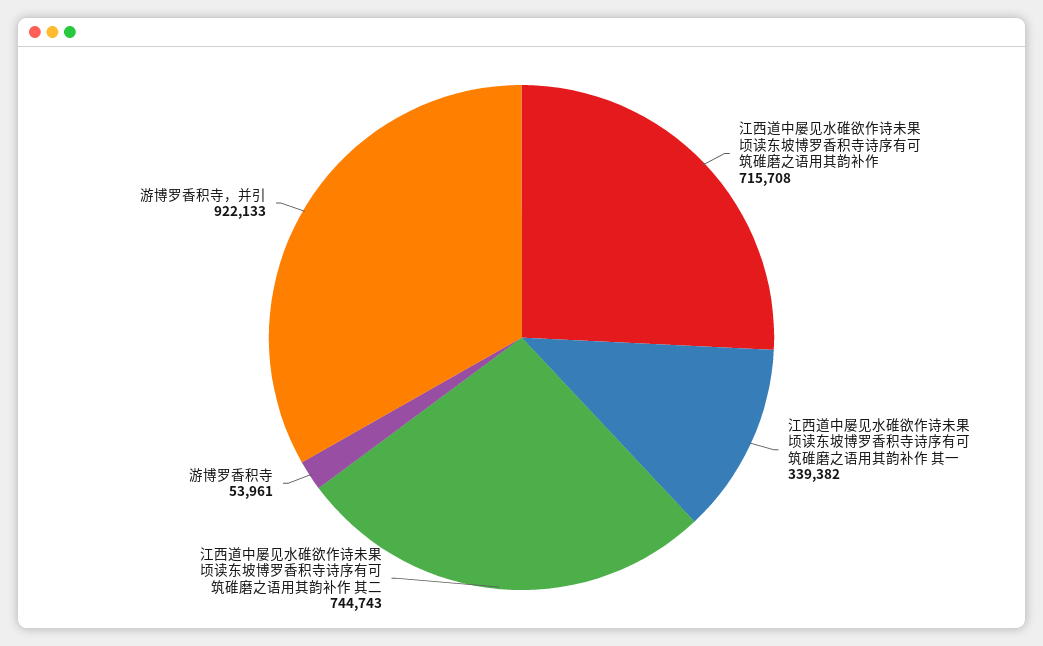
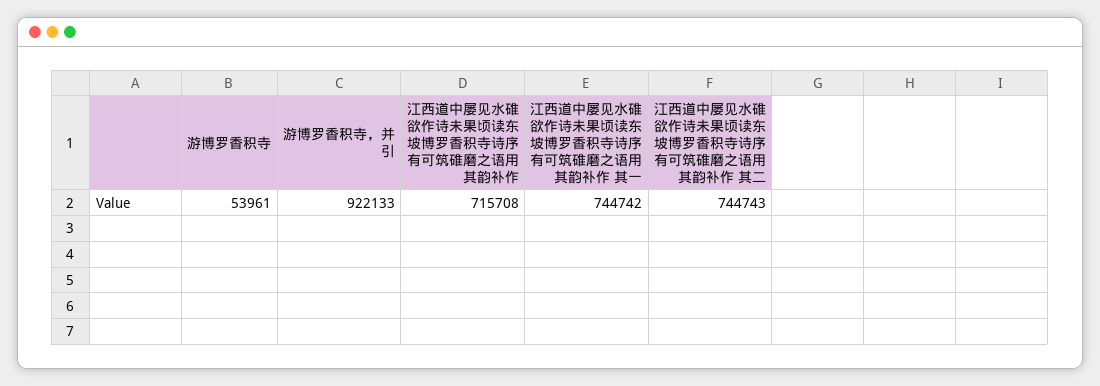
江西道中屡见水碓欲作诗未果顷读东坡博罗香积寺诗序有可筑碓磨之语用其韵补作 其一: 339382 -> 744742

